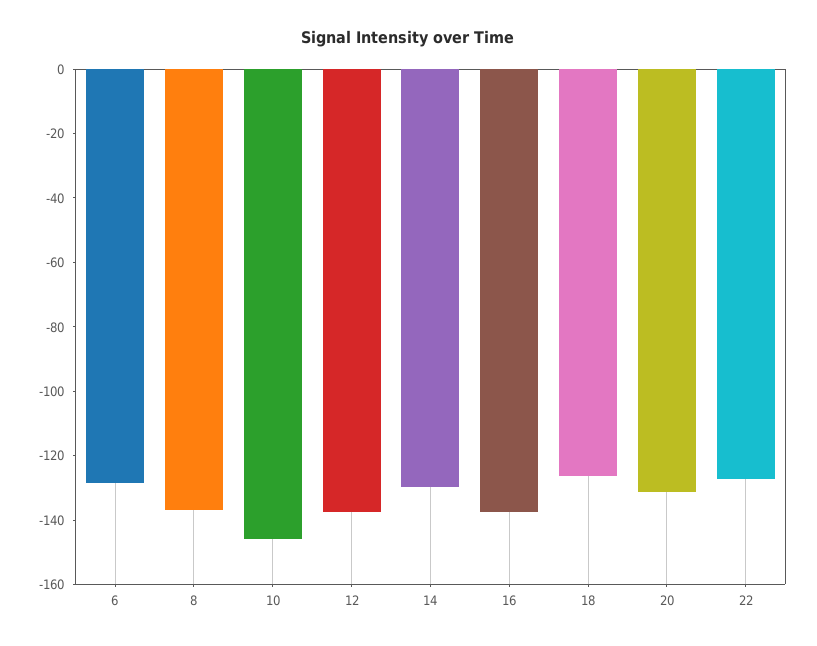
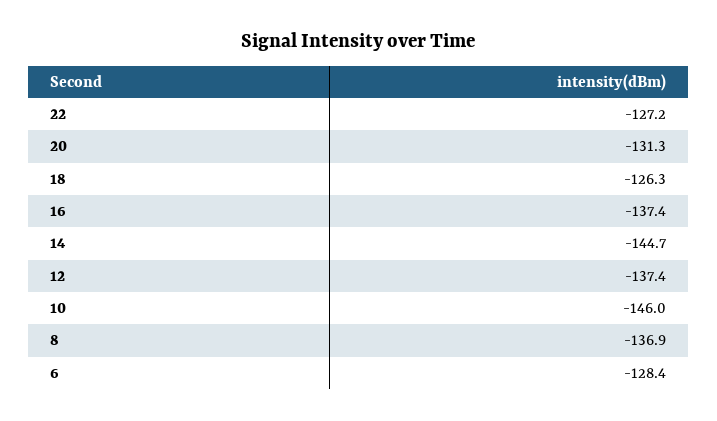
14: -130 -> -144.7

